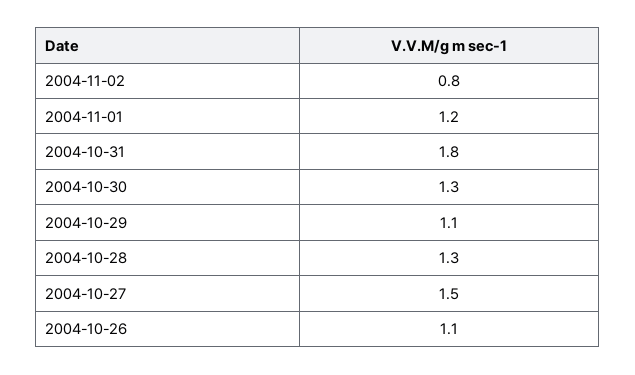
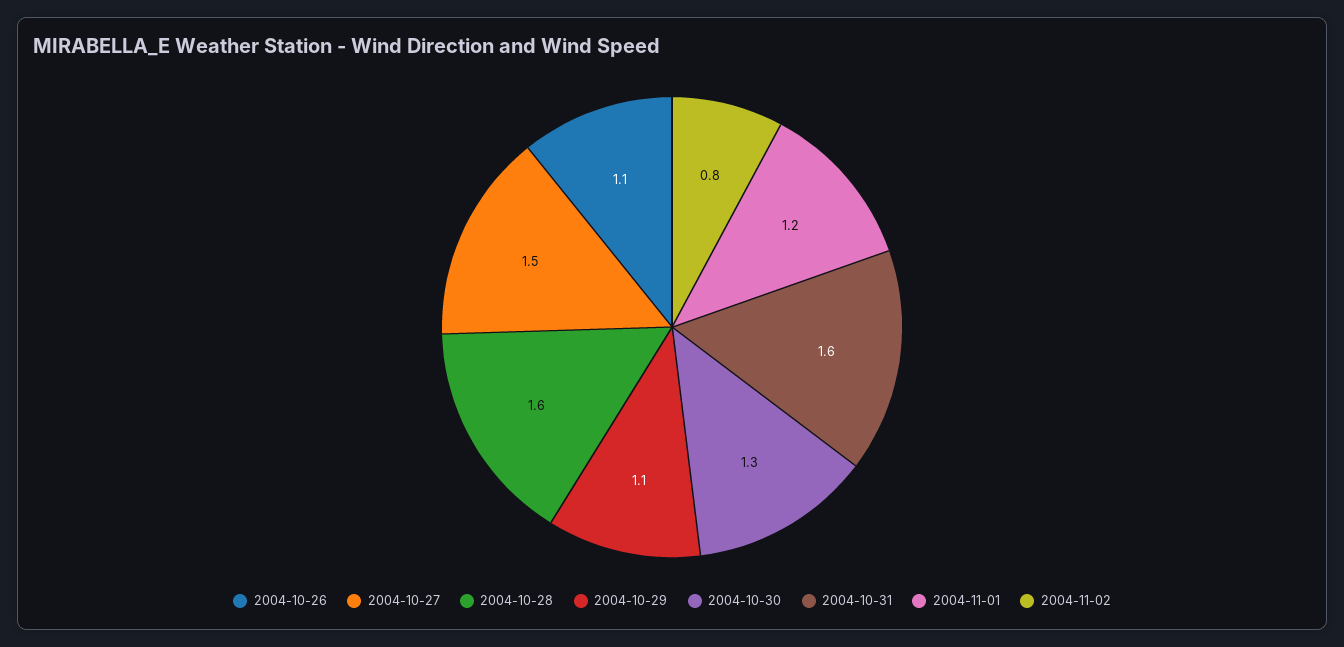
2004-10-31: 1.8 -> 1.6
2004-10-28: 1.3 -> 1.6

